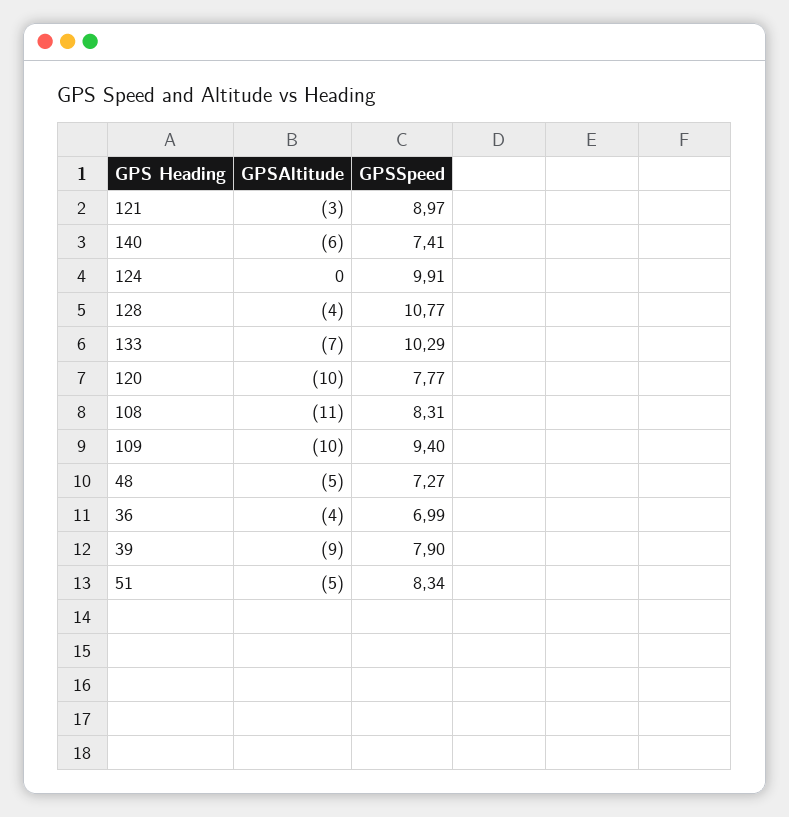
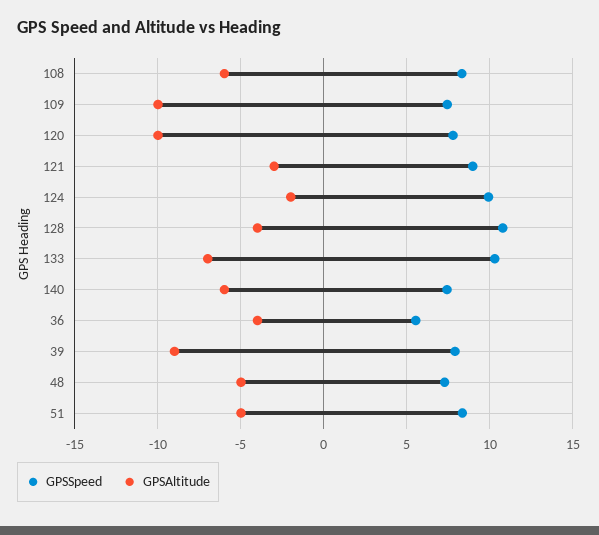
GPSAltitude, 124: 0 -> -2
GPSAltitude, 108: -11 -> -6
GPSSpeed, 109: 9.4 -> 7.5
GPSSpeed, 36: 6.99 -> 5.5

